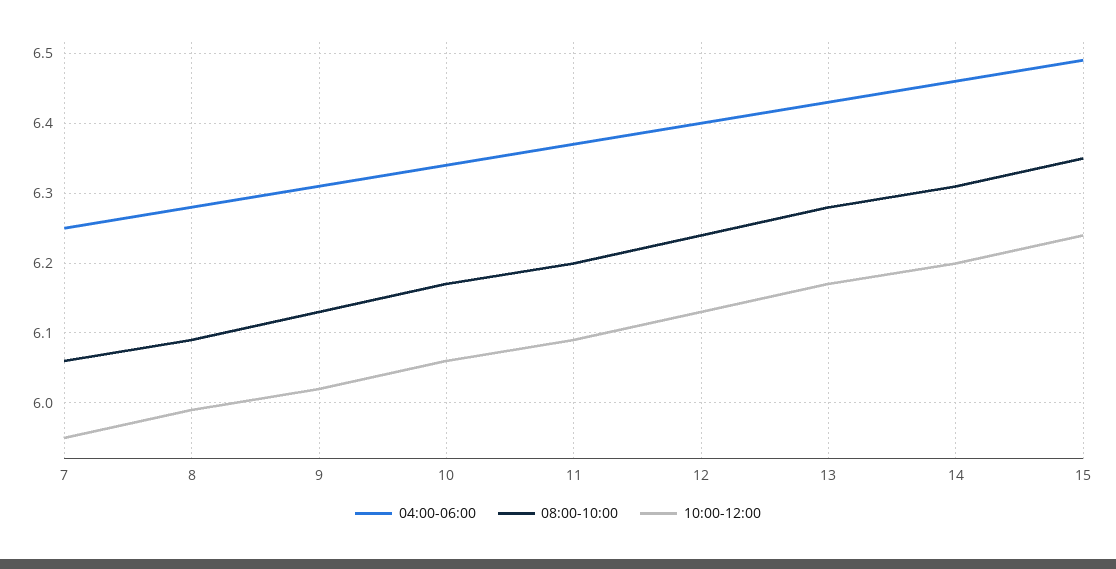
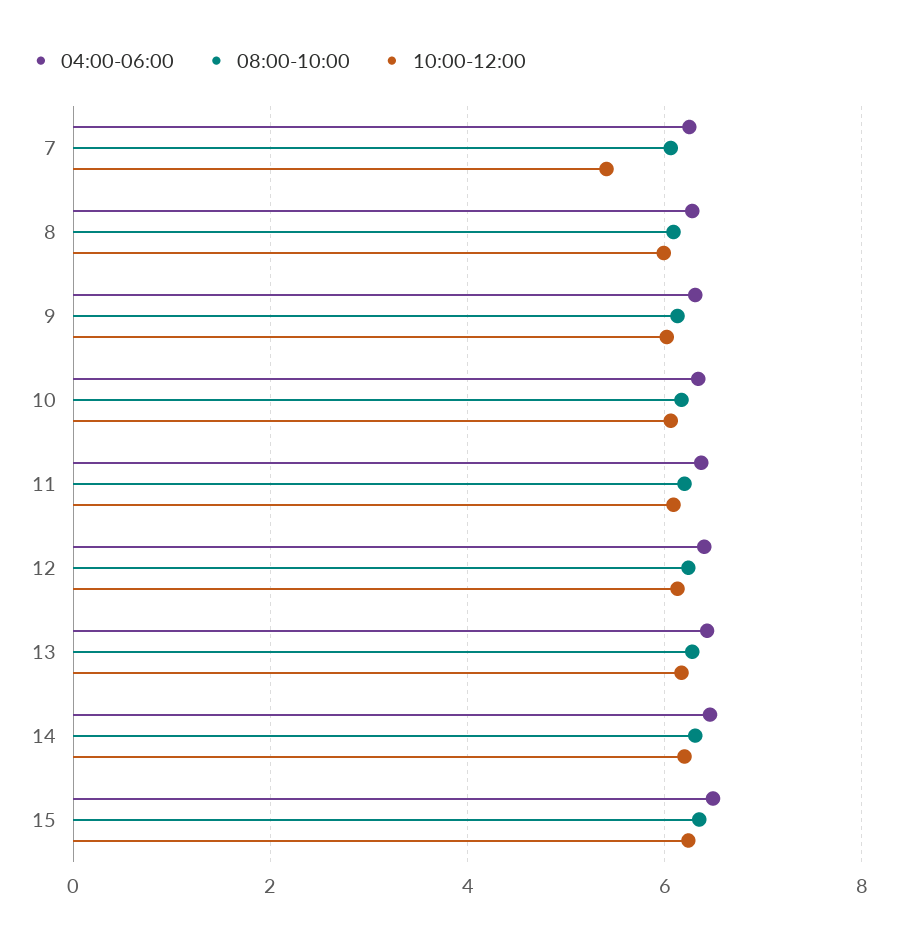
10:00-12:00, 7: 5.95 -> 5.4

